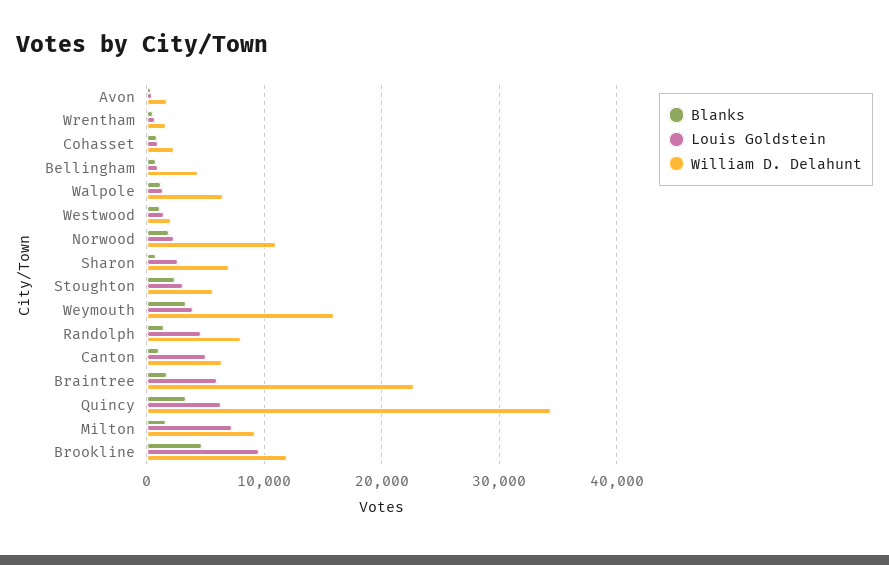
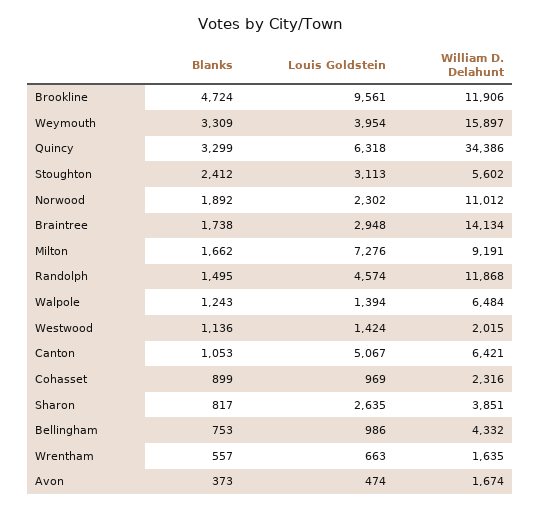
William D. Delahunt, Sharon: 7000 -> 3851
William D. Delahunt, Randolph: 8000 -> 11868
Louis Goldstein, Braintree: 6000 -> 2948
William D. Delahunt, Braintree: 23000 -> 14134

